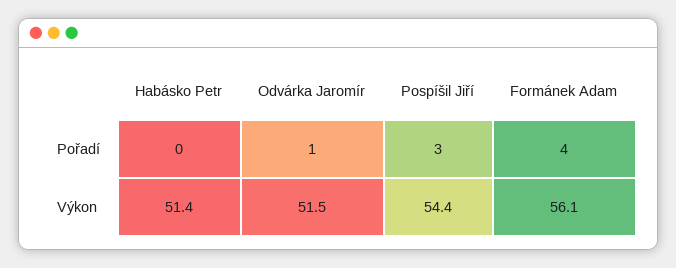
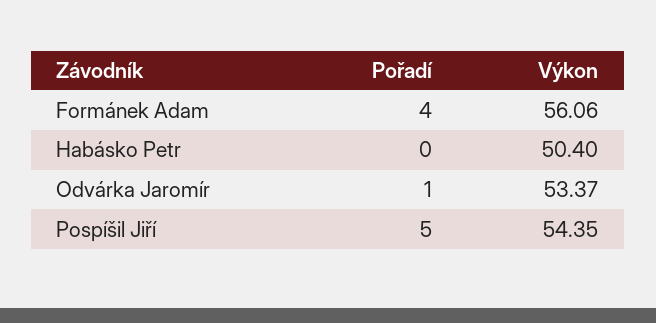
Pospíšil Jiří, Pořadí: 3 -> 5
Habásko Petr, Výkon: 51.4 -> 50.4
Odvárka Jaromír, Výkon: 51.5 -> 53.37

